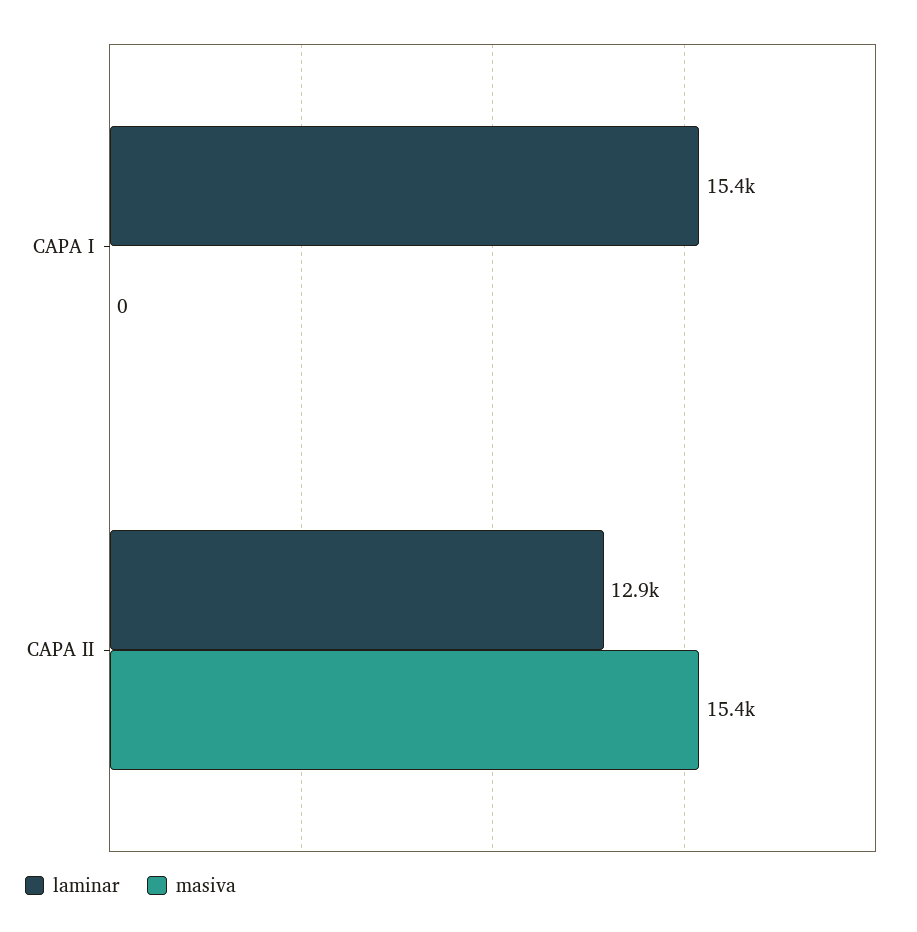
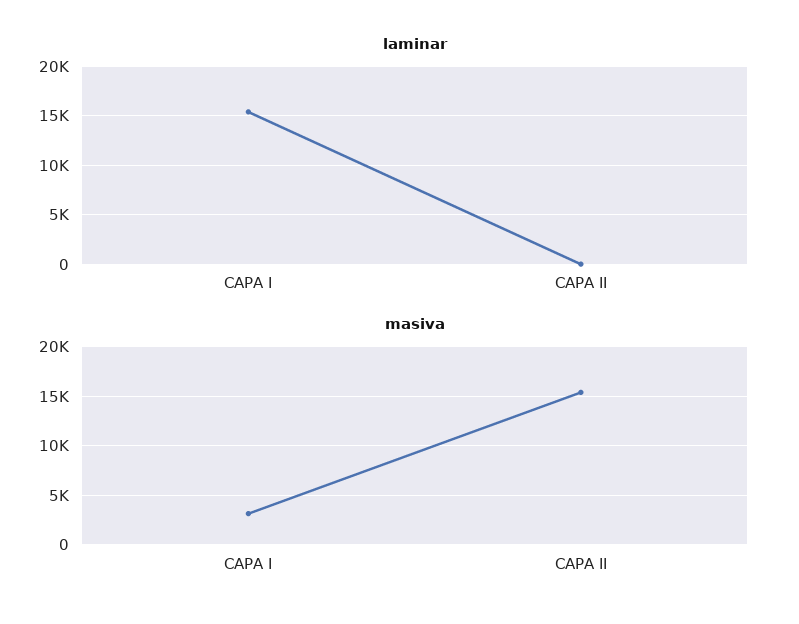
masiva, CAPA I: 0 -> 3000
laminar, CAPA II: 12900 -> 0

